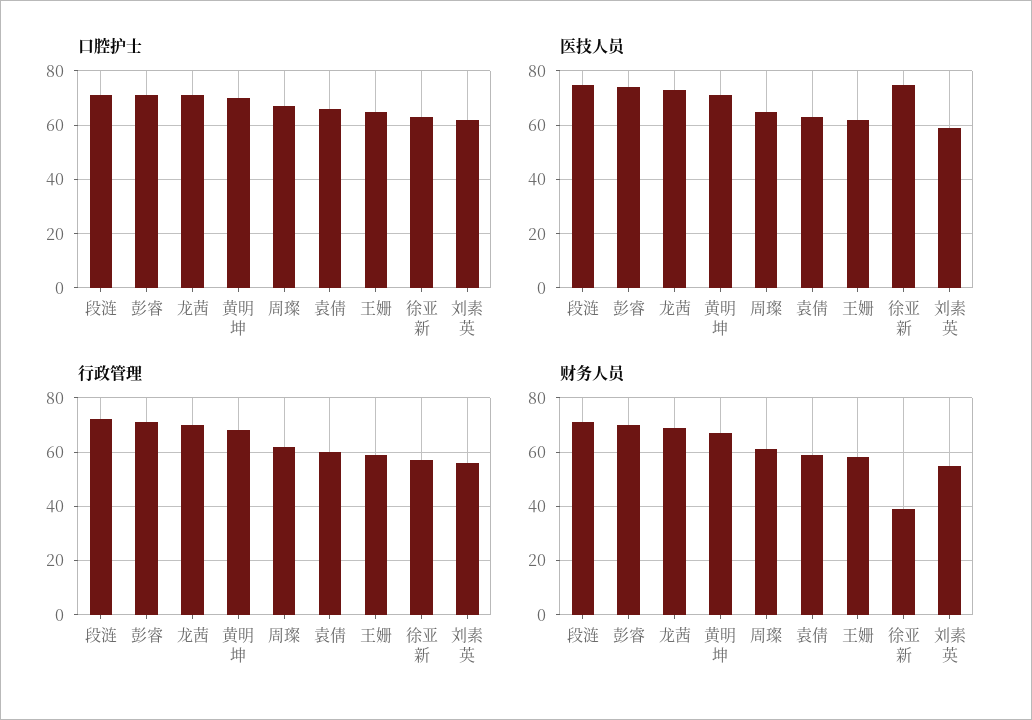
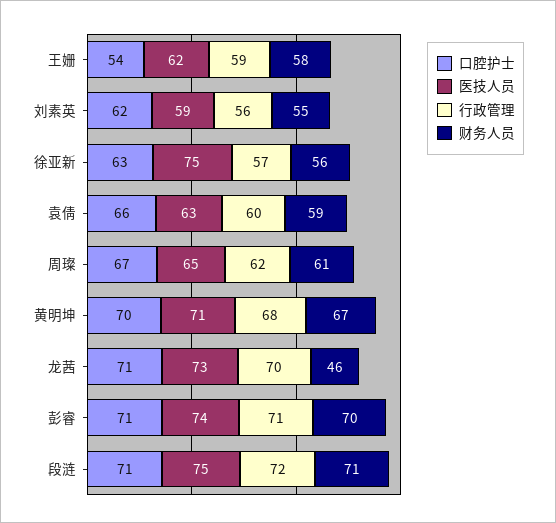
口腔护士, 王姗: 65 -> 54
财务人员, 龙茜: 70 -> 46
财务人员, 徐亚新: 40 -> 56

